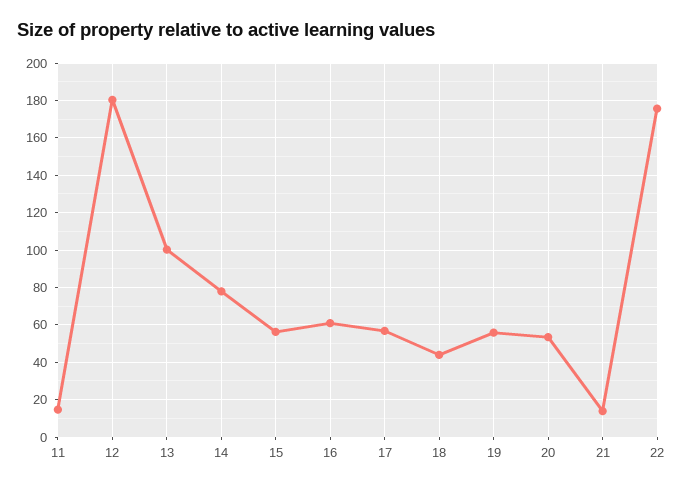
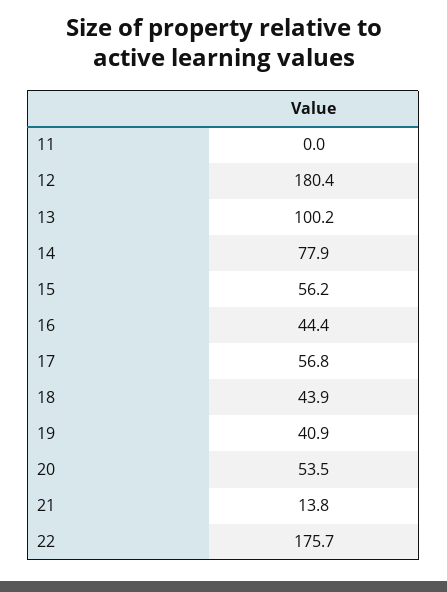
11: 15 -> 0
16: 60 -> 44.4
19: 55 -> 40.9

